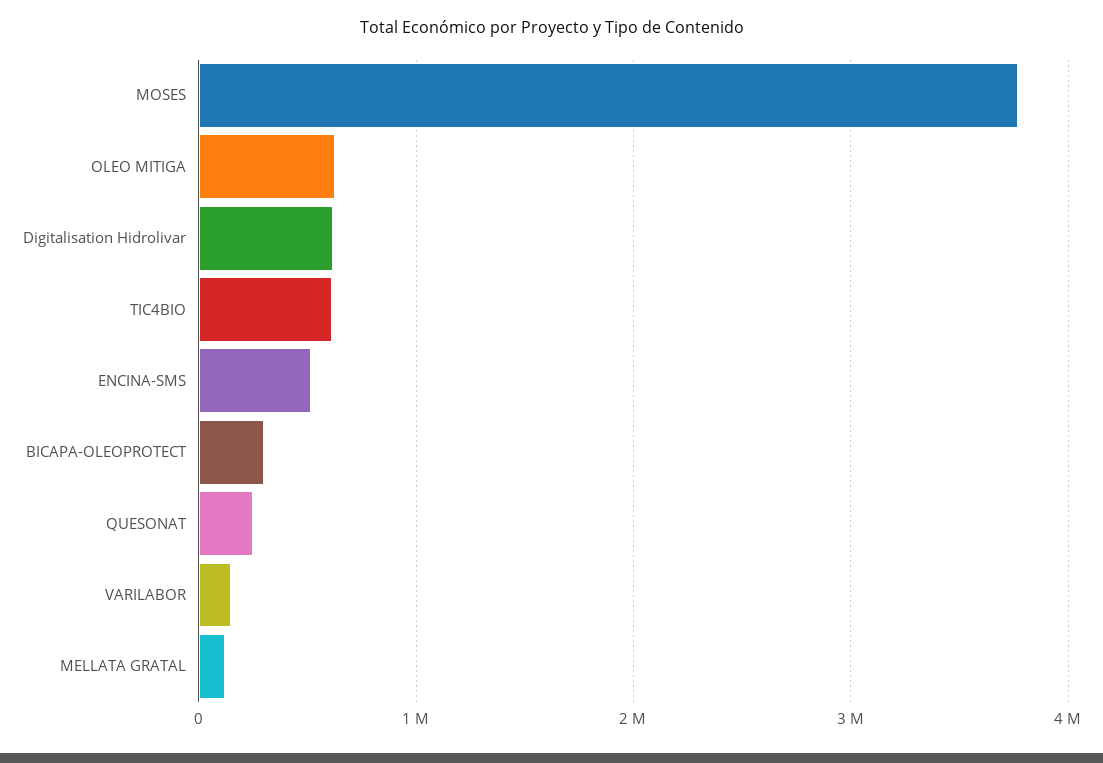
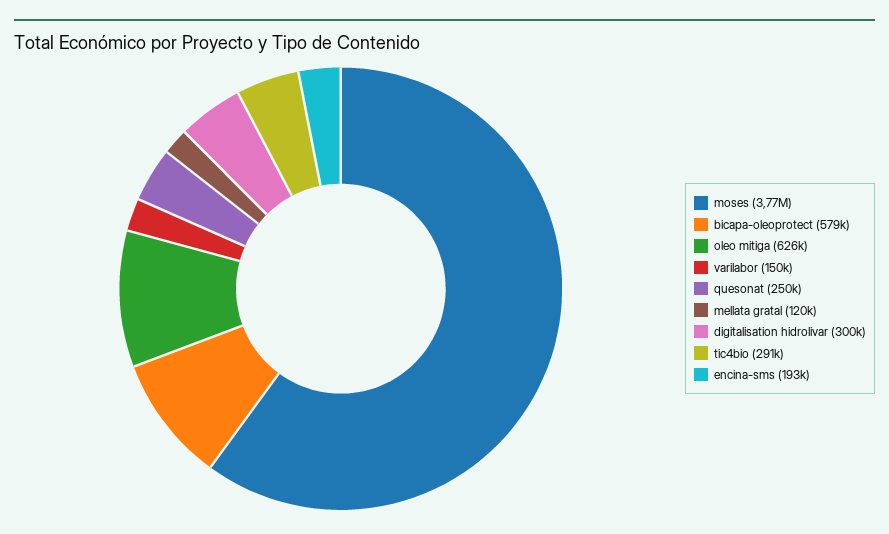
Digitalisation Hidrolivar: 600000 -> 300000
TIC4BIO: 600000 -> 291000
ENCINA-SMS: 500000 -> 193000
BICAPA-OLEOPROTECT: 300000 -> 579000

